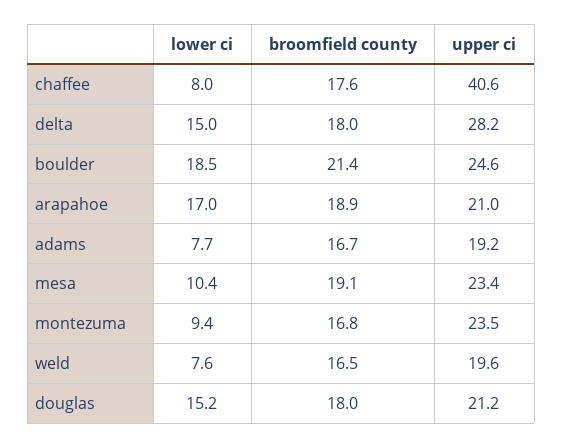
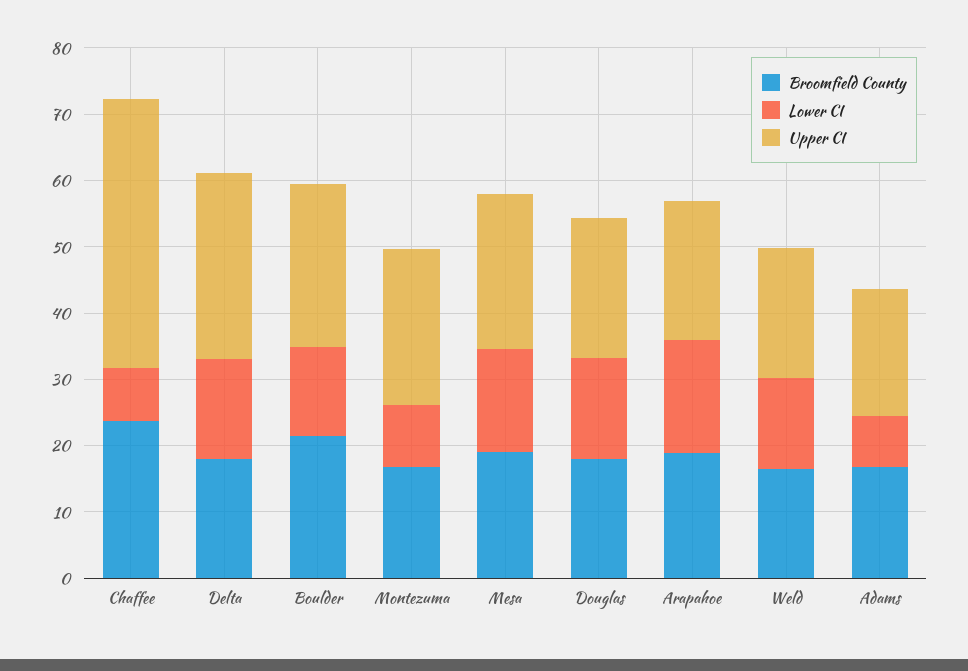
broomfield county, chaffee: 17.6 -> 24
lower ci, boulder: 18.5 -> 14
lower ci, mesa: 10.4 -> 16
lower ci, weld: 7.6 -> 14

